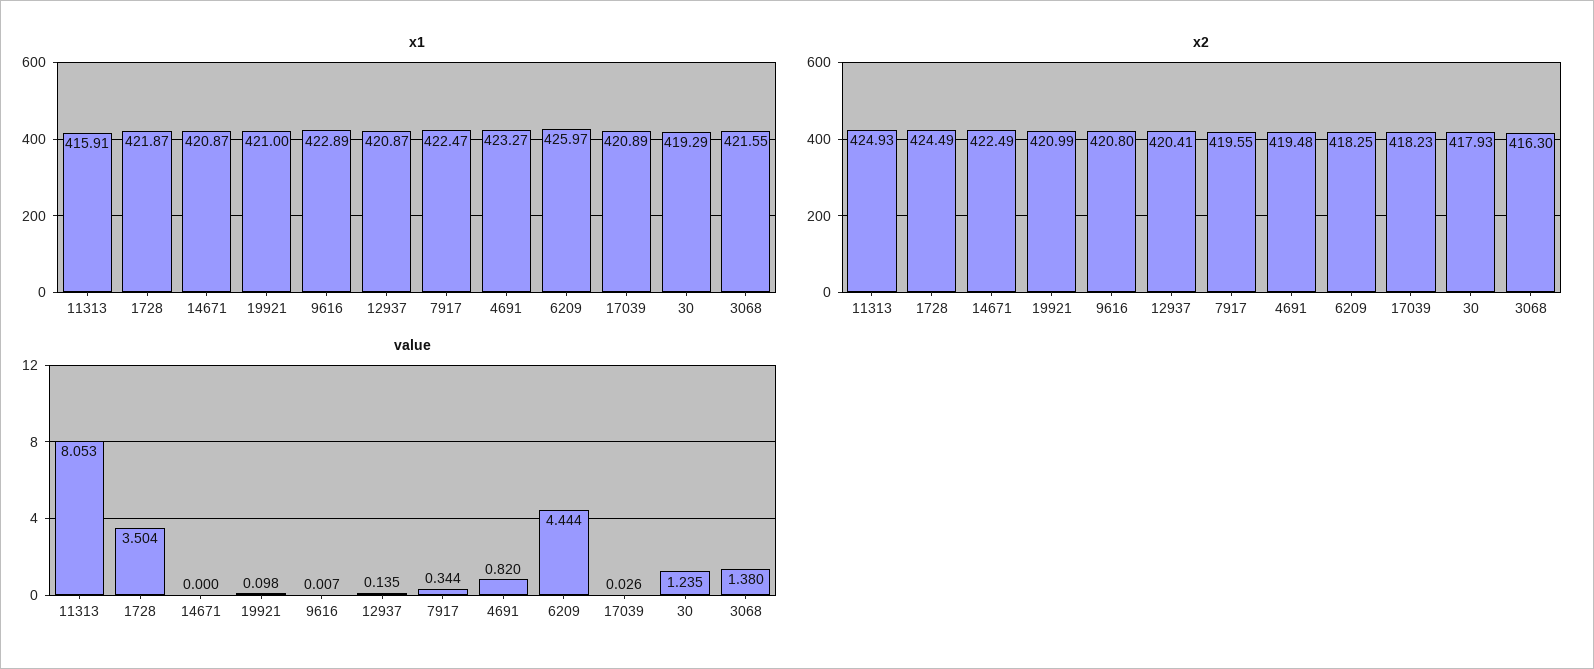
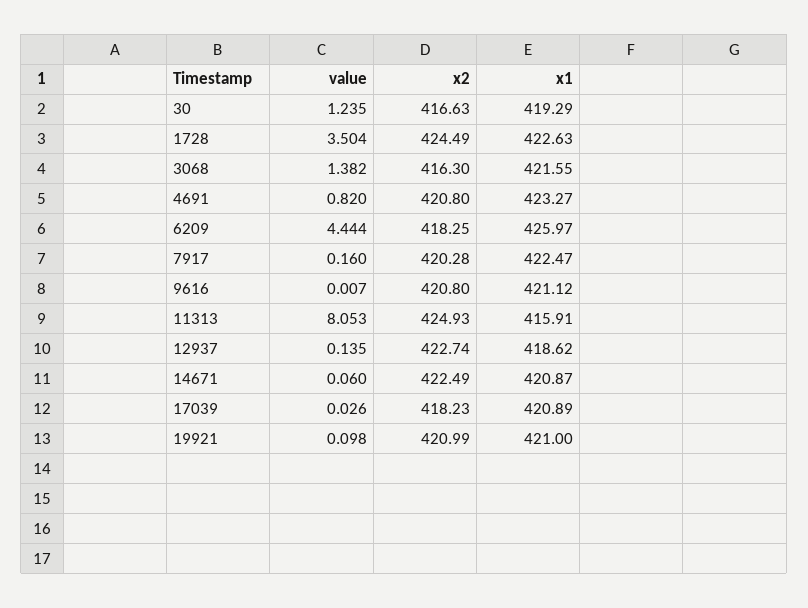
x1, 1728: 421.87 -> 422.63
x1, 9616: 422.89 -> 421.12
x1, 12937: 420.87 -> 418.62
x2, 12937: 420.41 -> 422.74
x2, 7917: 419.55 -> 420.28
x2, 4691: 419.48 -> 420.8
x2, 30: 417.93 -> 416.63
value, 14671: 0 -> 0.06
value, 7917: 0.344 -> 0.16
value, 3068: 1.38 -> 1.382

